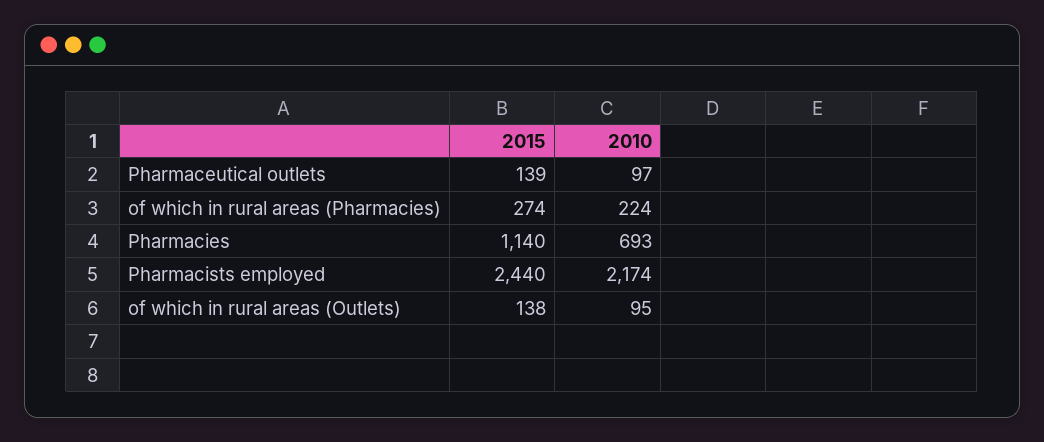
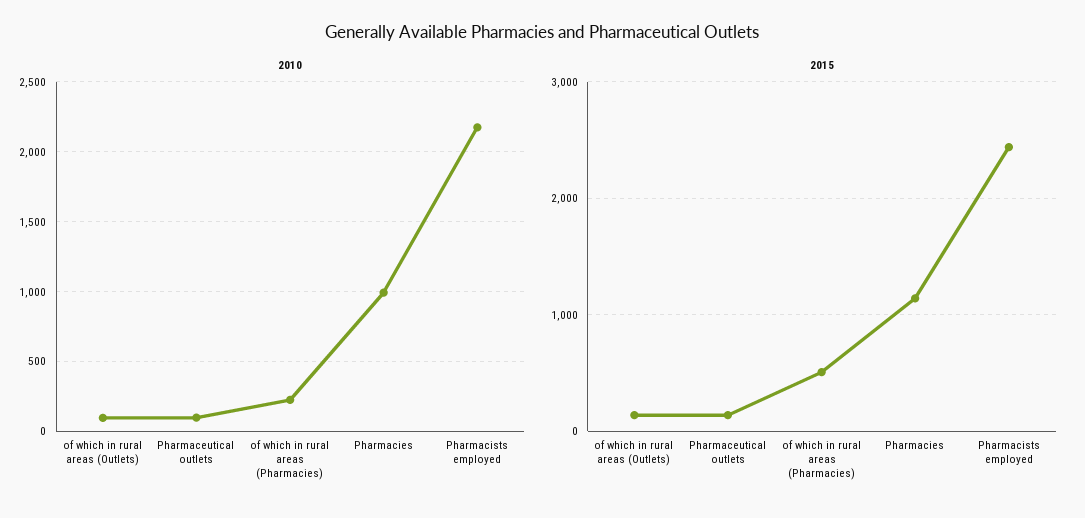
2015, of which in rural areas (Pharmacies): 274 -> 500
2010, Pharmacies: 693 -> 1000

